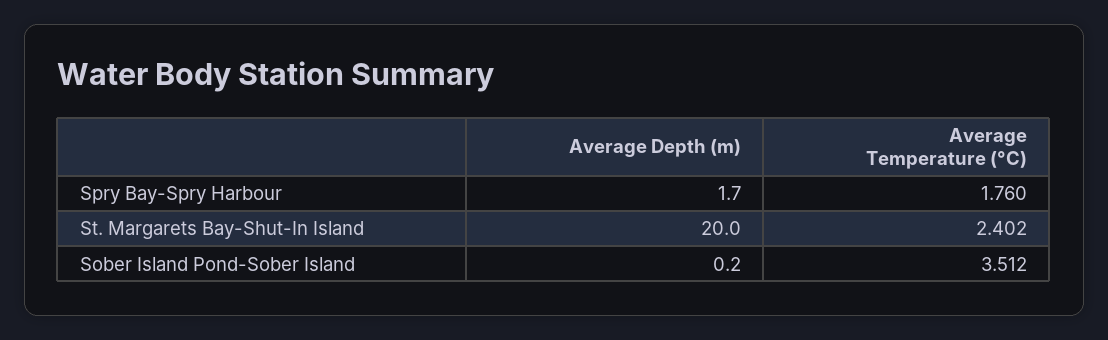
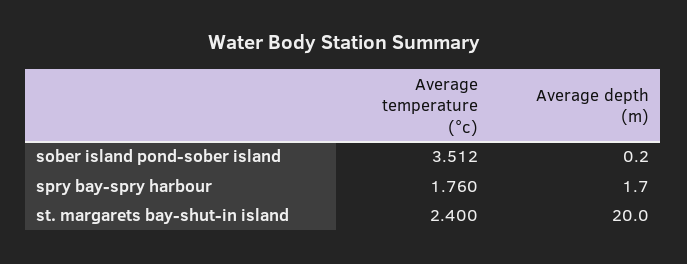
Average Temperature (°C), St. Margarets Bay-Shut-In Island: 2.402 -> 2.4

